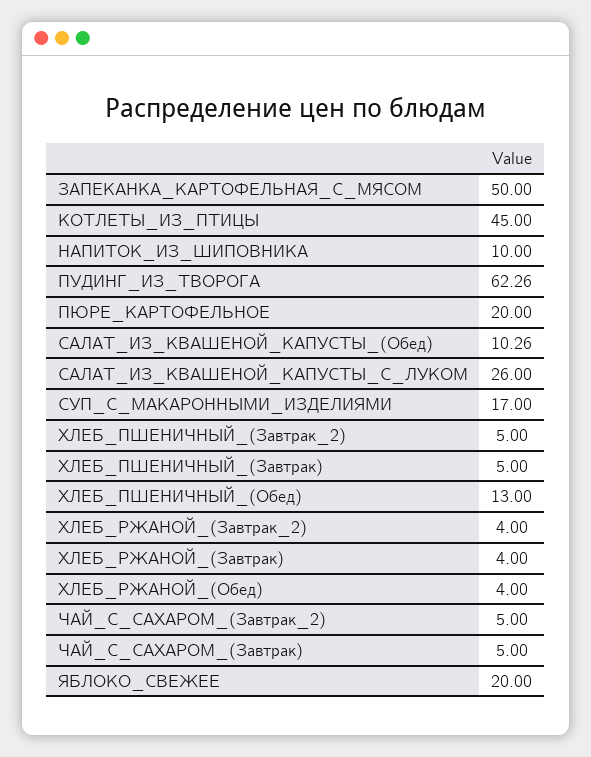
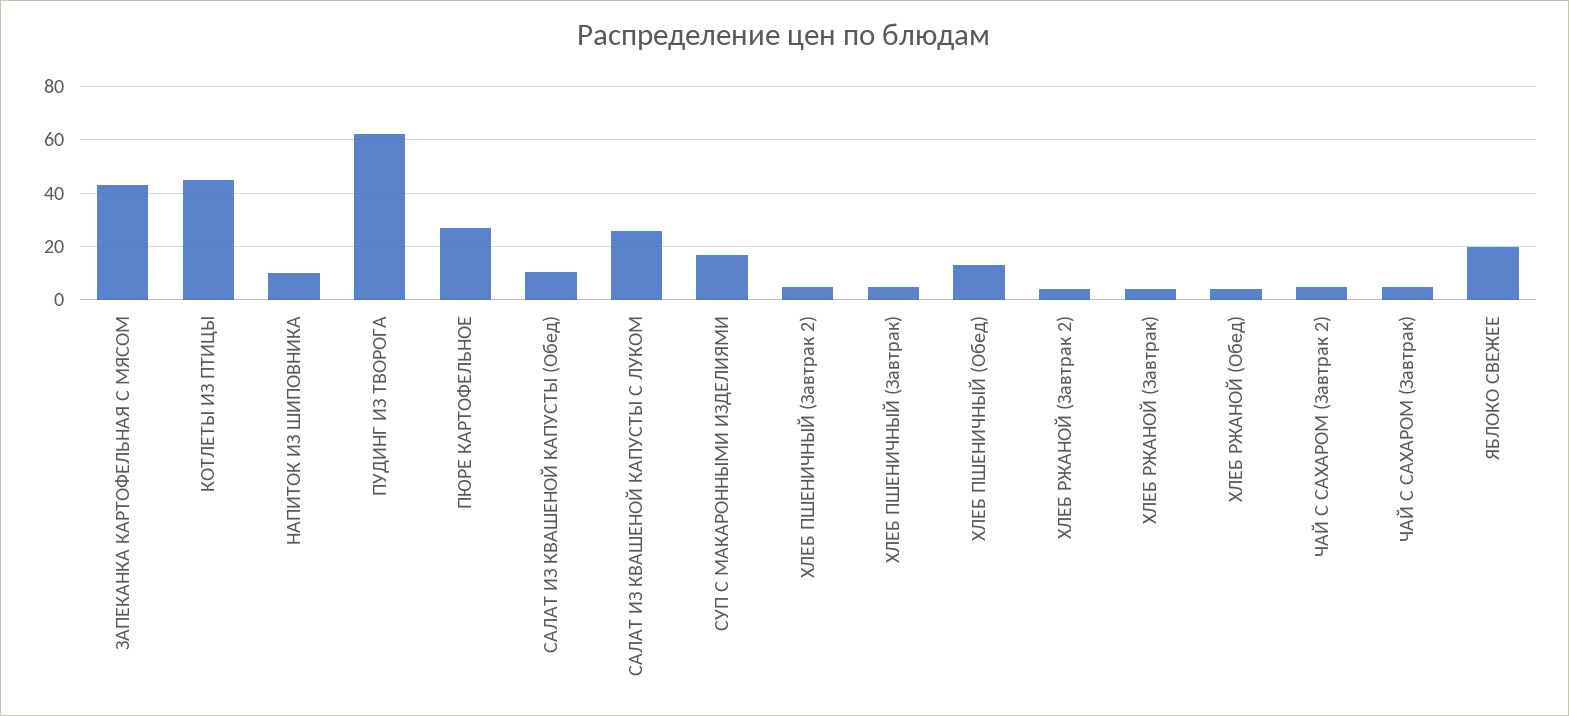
ЗАПЕКАНКА_КАРТОФЕЛЬНАЯ_С_МЯСОМ: 50 -> 42.5
ПЮРЕ_КАРТОФЕЛЬНОЕ: 20 -> 27.5

